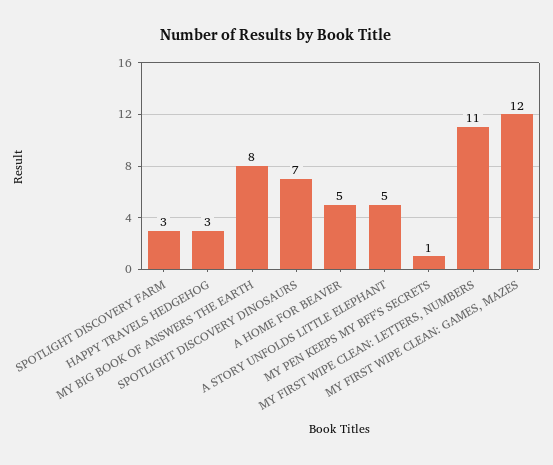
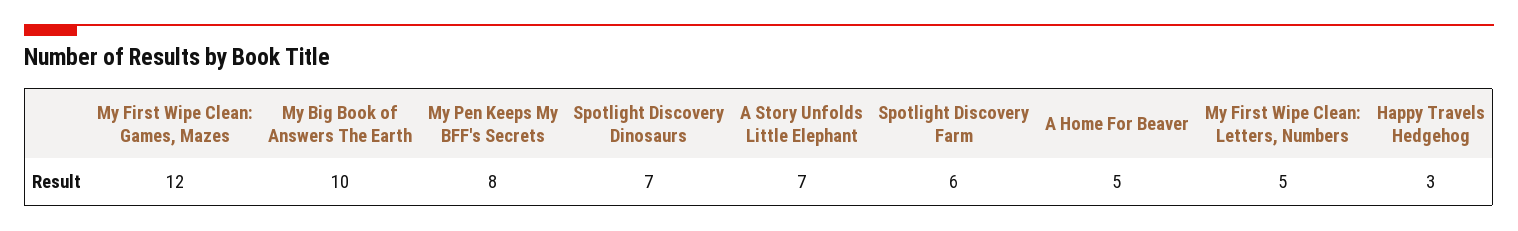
SPOTLIGHT DISCOVERY FARM: 3 -> 6
MY BIG BOOK OF ANSWERS THE EARTH: 8 -> 10
A STORY UNFOLDS LITTLE ELEPHANT: 5 -> 7
MY PEN KEEPS MY BFF'S SECRETS: 1 -> 8
MY FIRST WIPE CLEAN: LETTERS, NUMBERS: 11 -> 5

